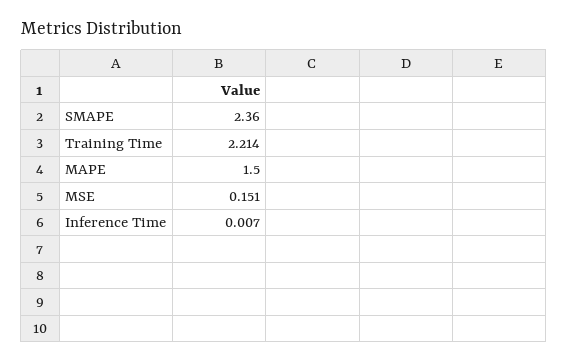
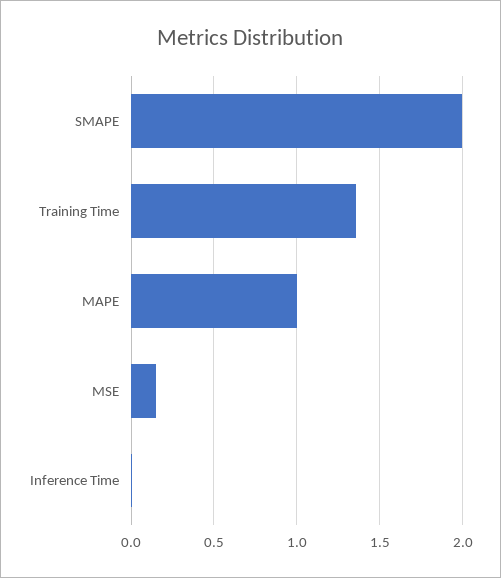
SMAPE: 2.36 -> 2
Training Time: 2.214 -> 1.35
MAPE: 1.5 -> 1

